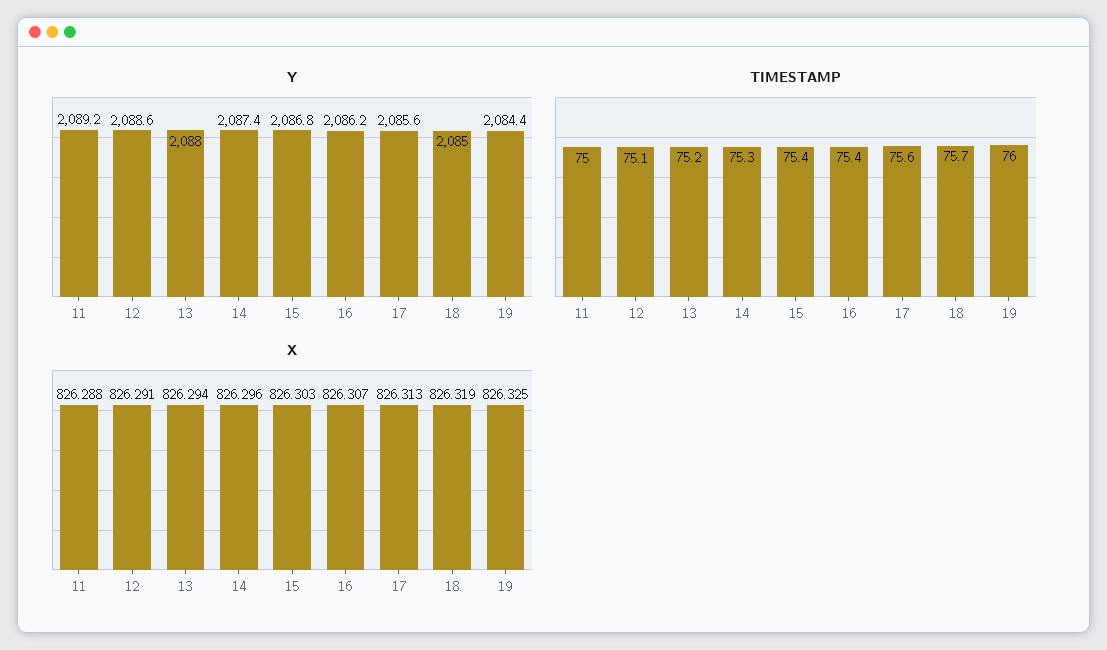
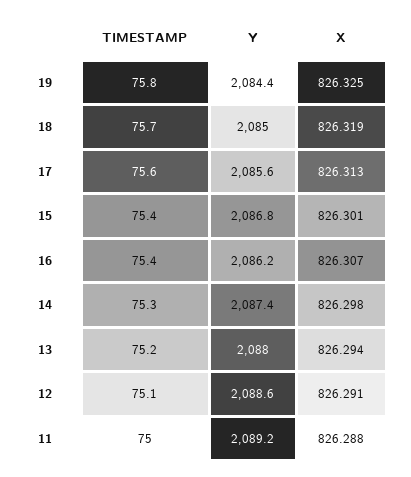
TIMESTAMP, 19: 76 -> 75.8
X, 14: 826.296 -> 826.298
X, 15: 826.303 -> 826.301

